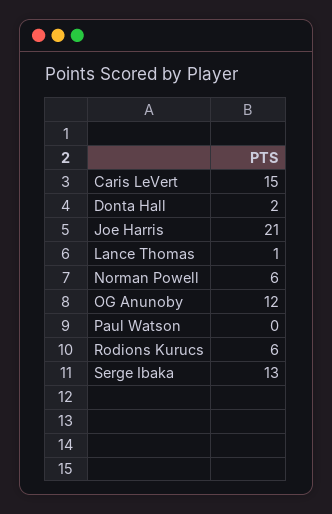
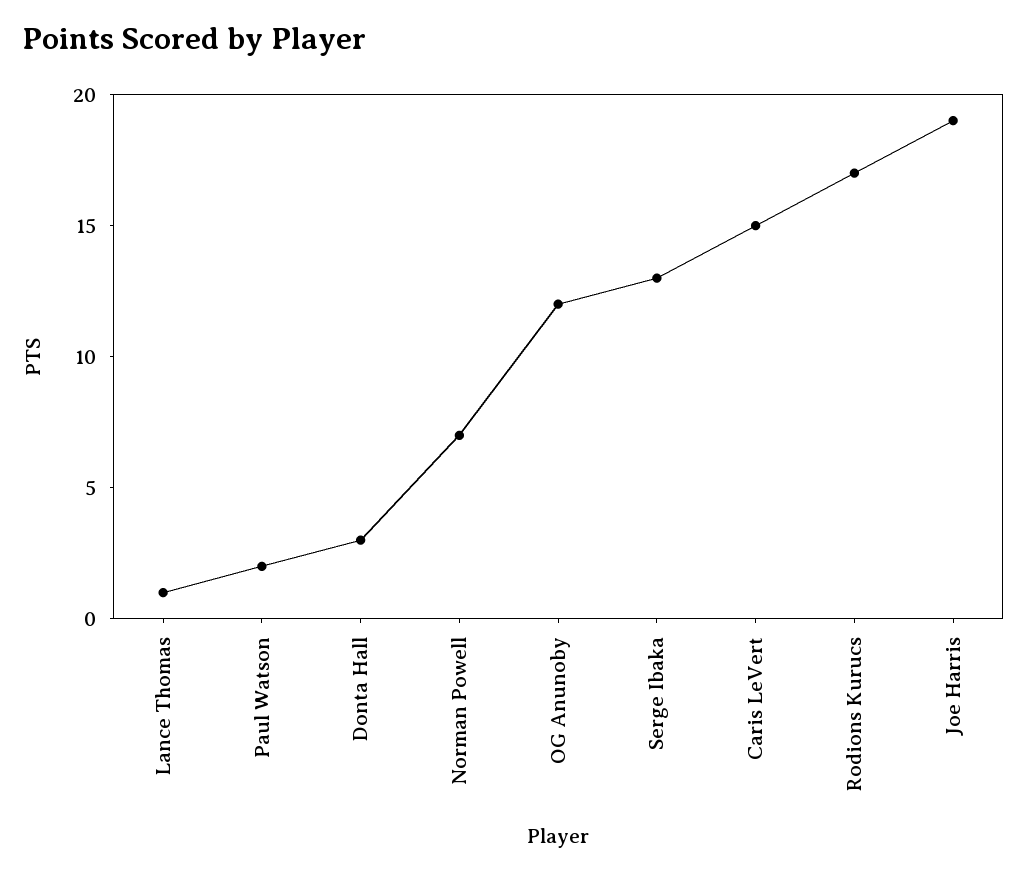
Donta Hall: 2 -> 3
Joe Harris: 21 -> 19
Norman Powell: 6 -> 7
Paul Watson: 0 -> 2
Rodions Kurucs: 6 -> 17

